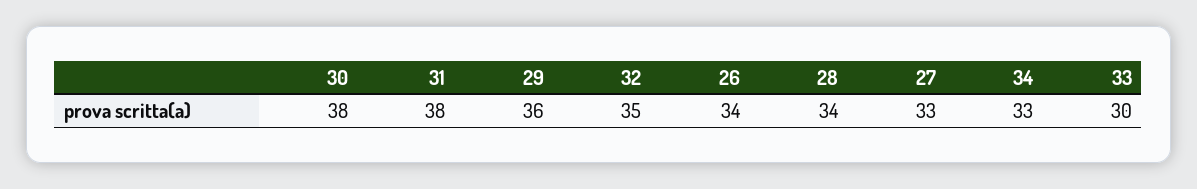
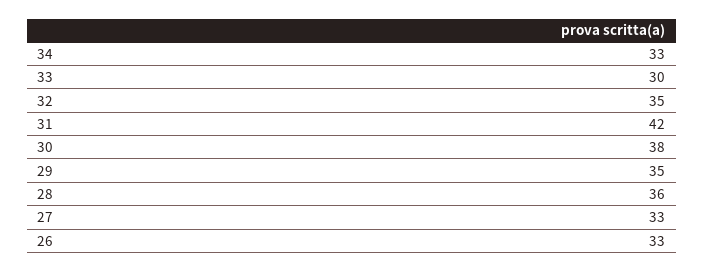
31: 38 -> 42
29: 36 -> 35
26: 34 -> 33
28: 34 -> 36

